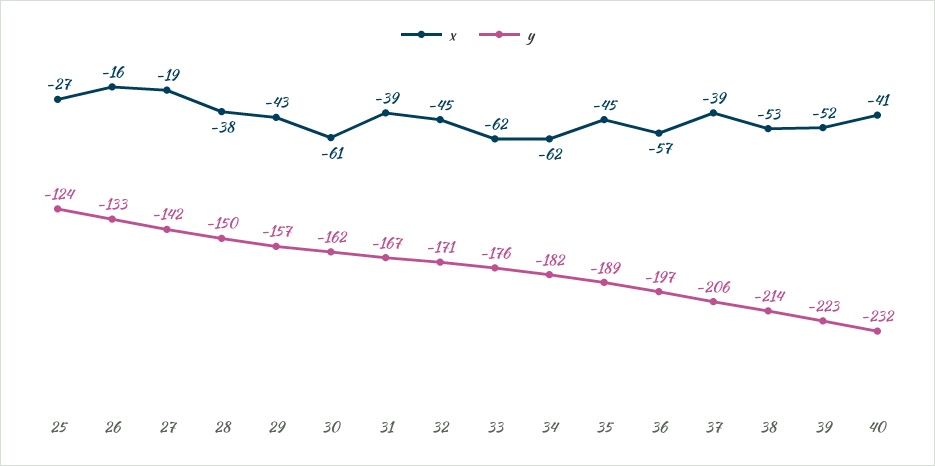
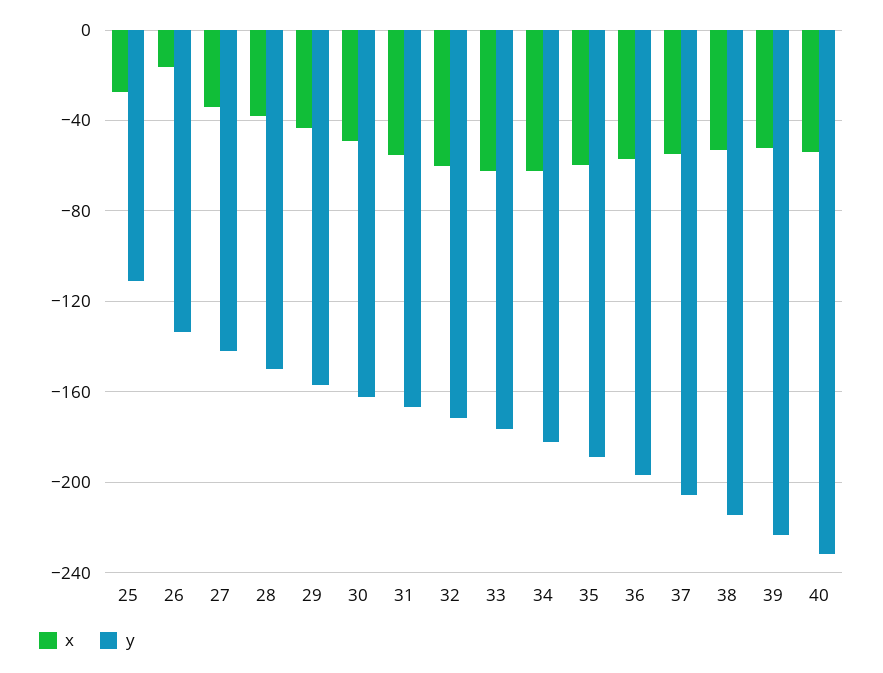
y, 25: -124 -> -110
x, 27: -19 -> -35
x, 30: -61 -> -50
x, 31: -39 -> -55
x, 32: -45 -> -60
x, 35: -45 -> -60
x, 37: -39 -> -55
x, 40: -41 -> -55

